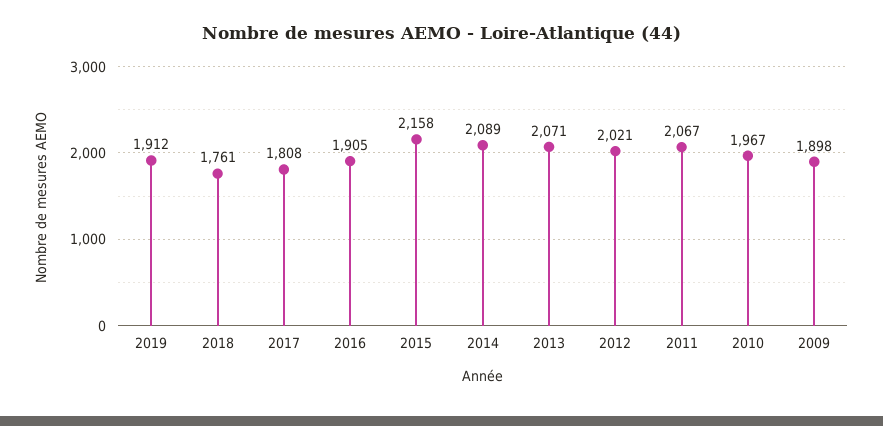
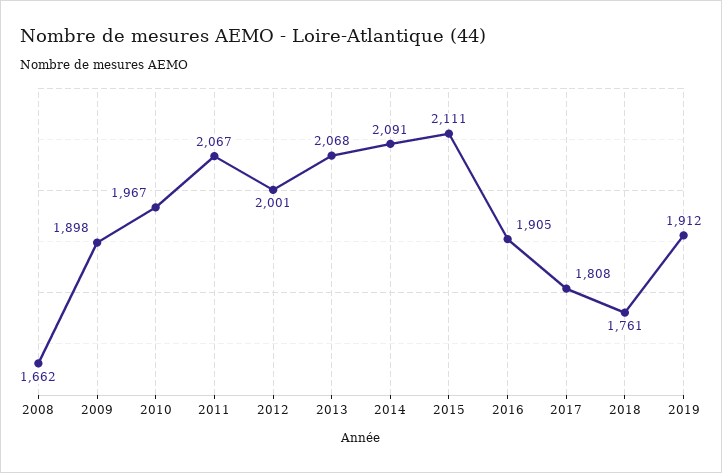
2015: 2158 -> 2111
2014: 2089 -> 2091
2013: 2071 -> 2068
2012: 2021 -> 2001
2008: none -> 1662

